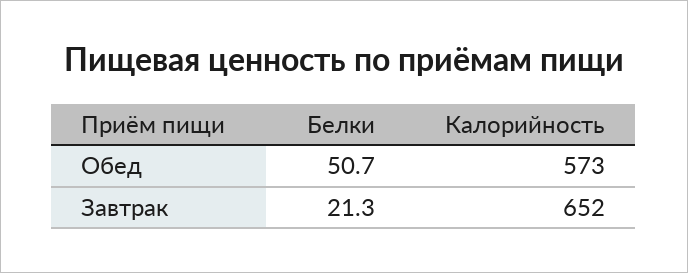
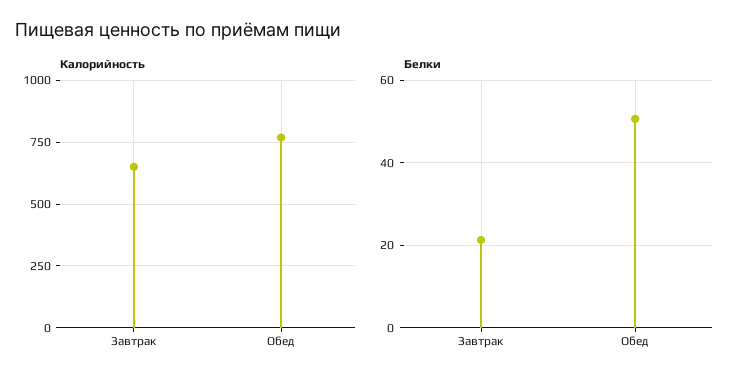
Калорийность, Обед: 573 -> 775

